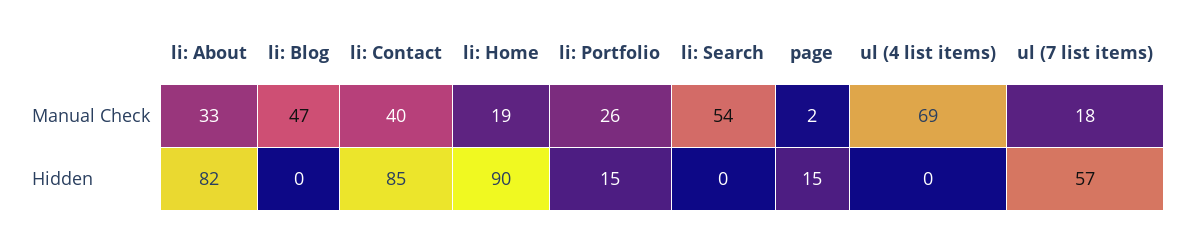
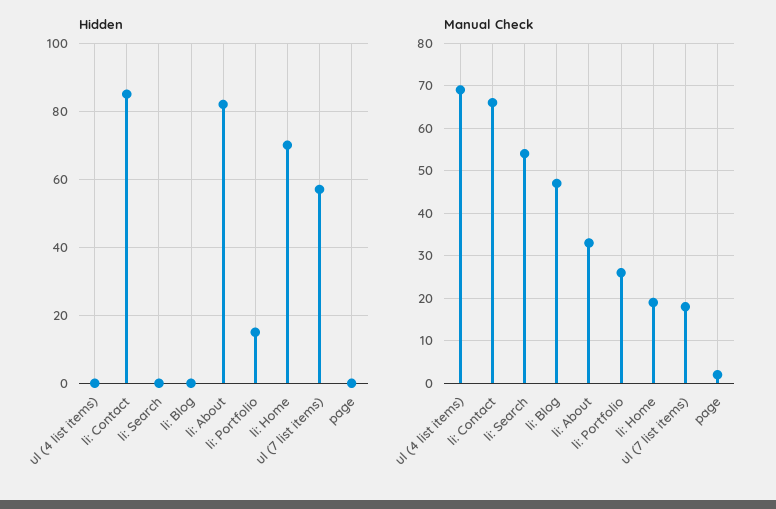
Manual Check, li: Contact: 40 -> 65
Hidden, li: Home: 90 -> 70
Hidden, page: 15 -> 0

